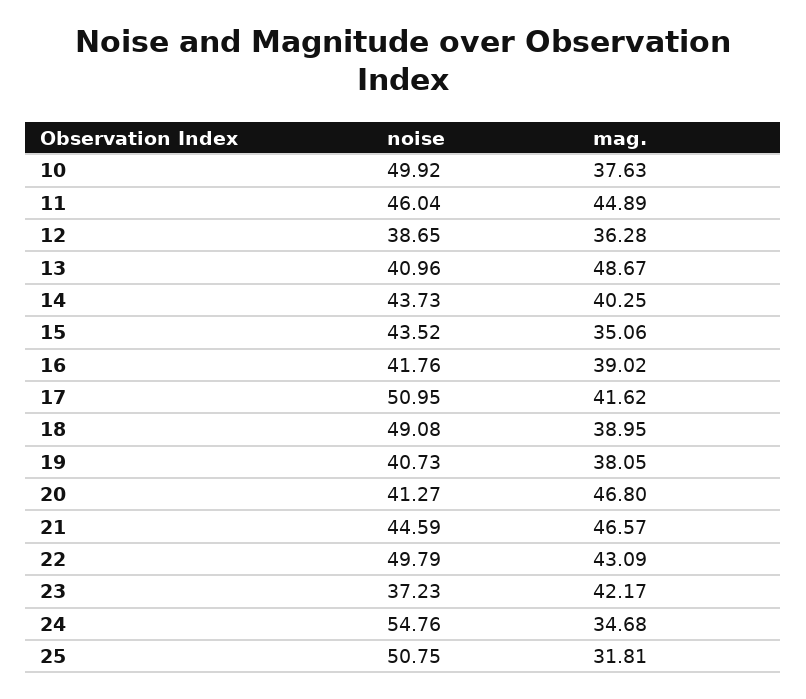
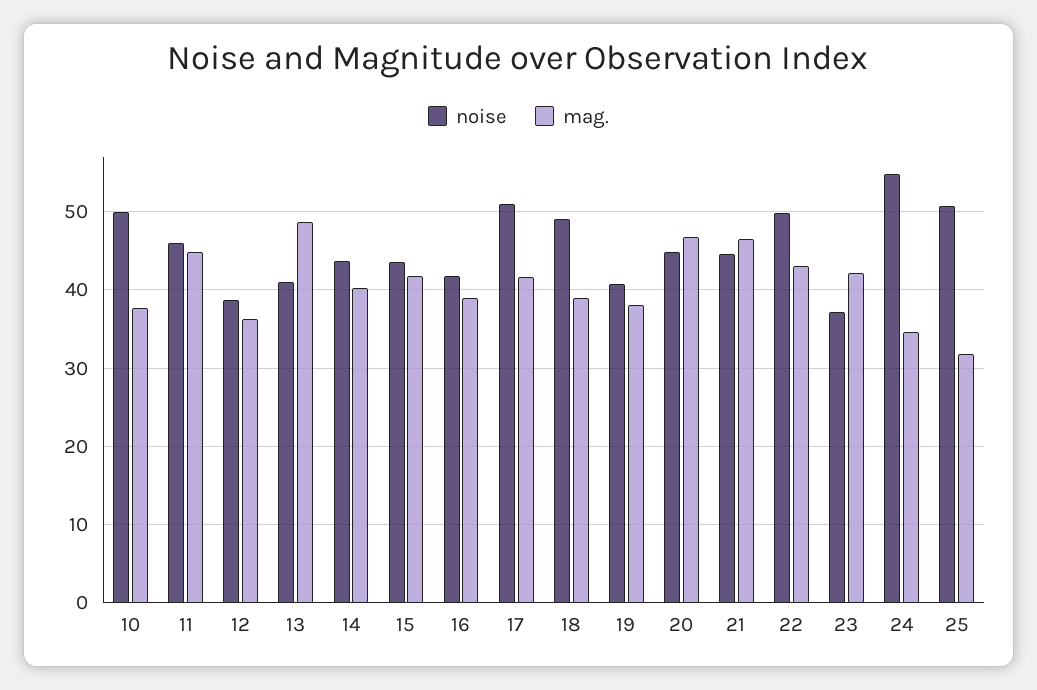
mag., 15: 35.06 -> 42
noise, 20: 41.27 -> 45

